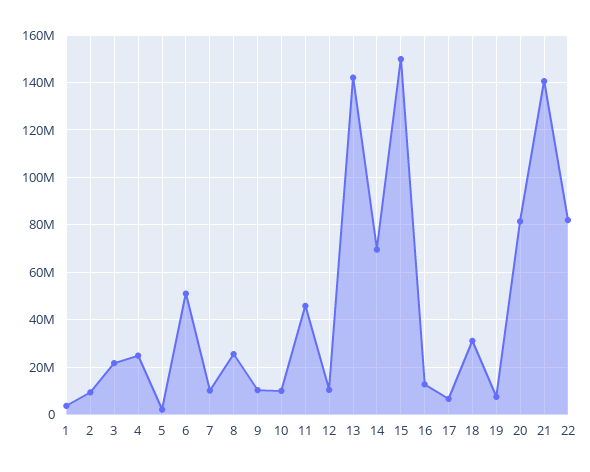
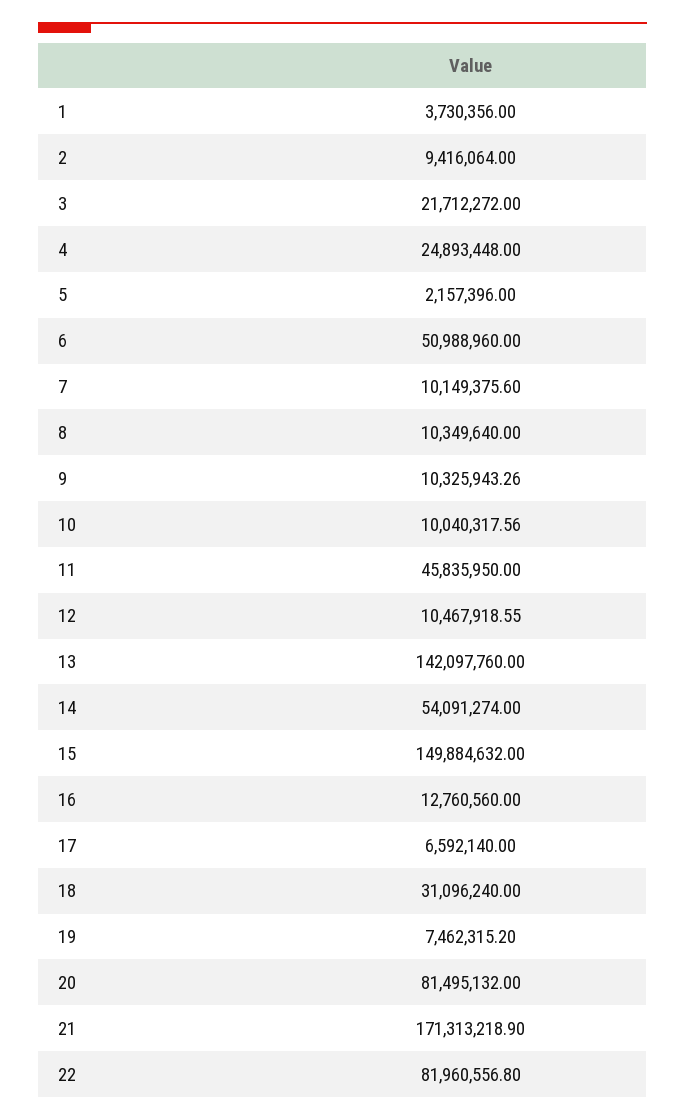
8: 25000000 -> 10349640
14: 70000000 -> 54091274
21: 140000000 -> 171313218.9

